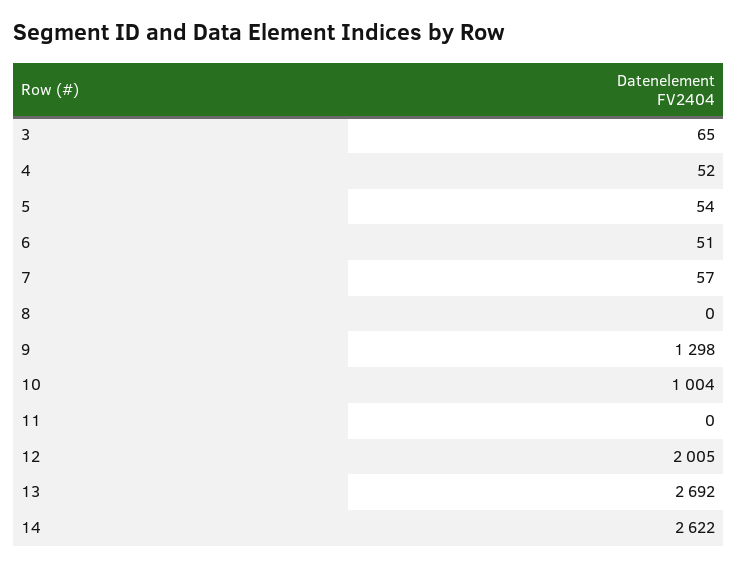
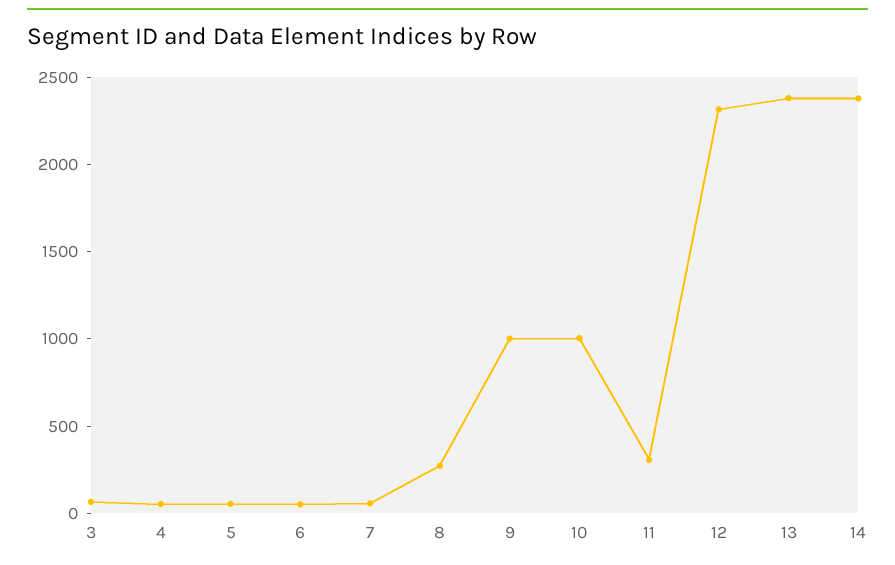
8: 0 -> 300
9: 1298 -> 1000
11: 0 -> 300
12: 2005 -> 2300
13: 2692 -> 2400
14: 2622 -> 2400

